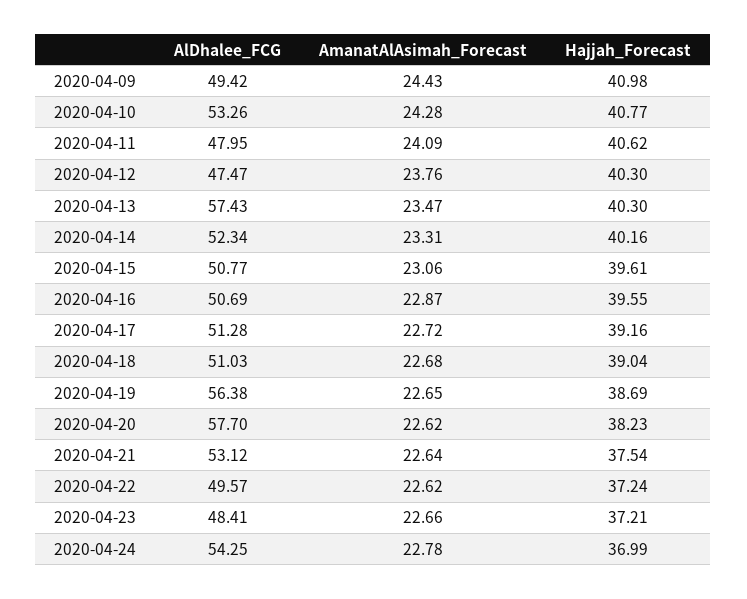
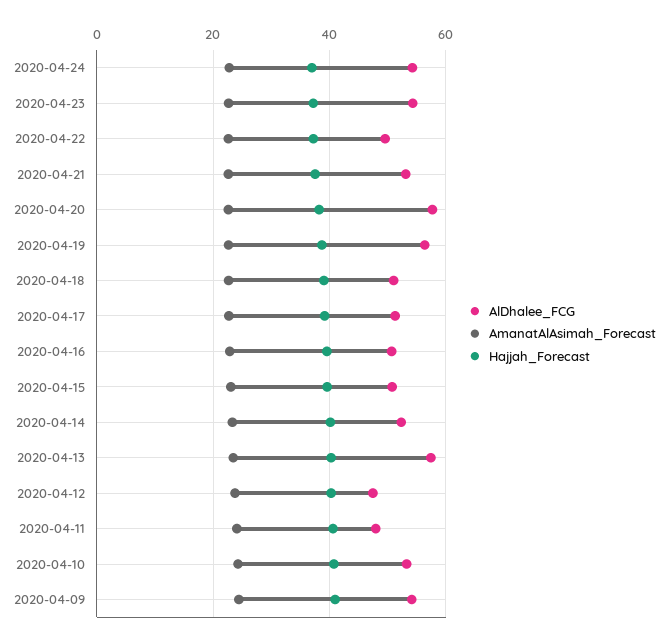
AlDhalee_FCG, 2020-04-09: 49.42 -> 54
AlDhalee_FCG, 2020-04-23: 48.41 -> 54

